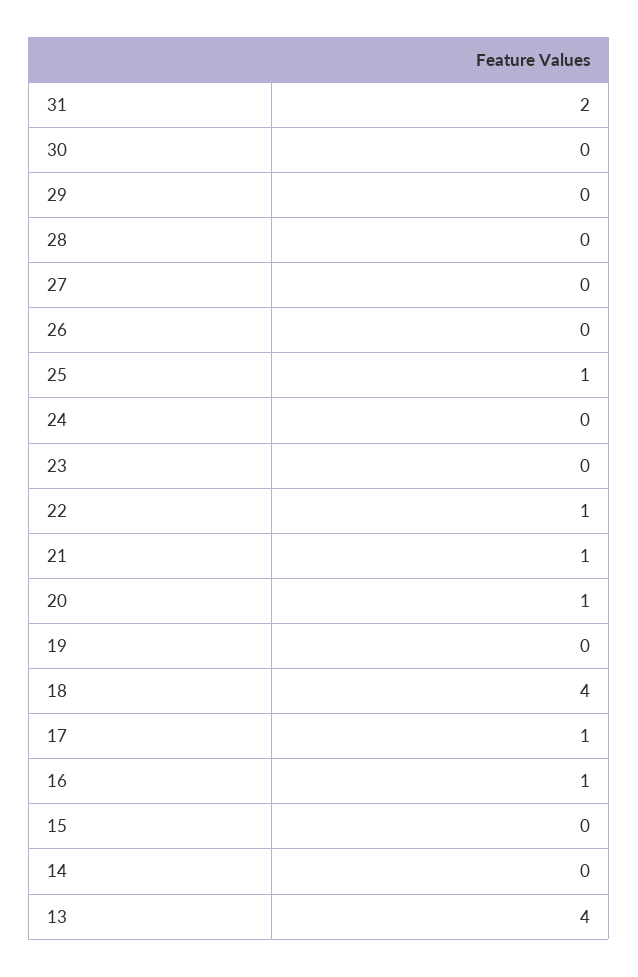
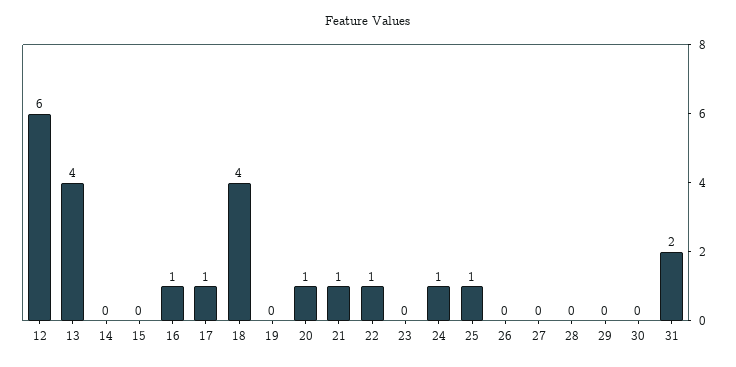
24: 0 -> 1
12: none -> 6

